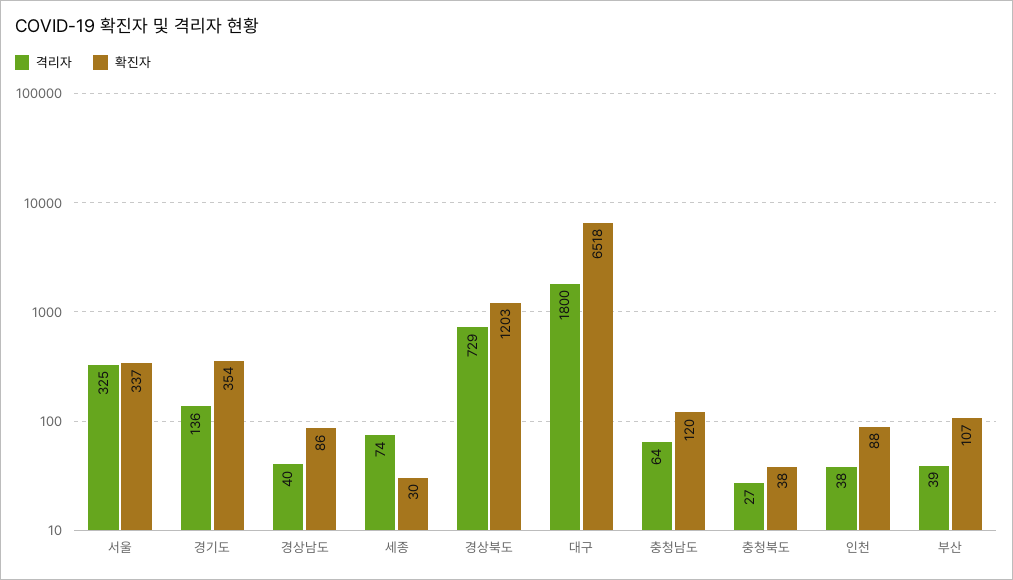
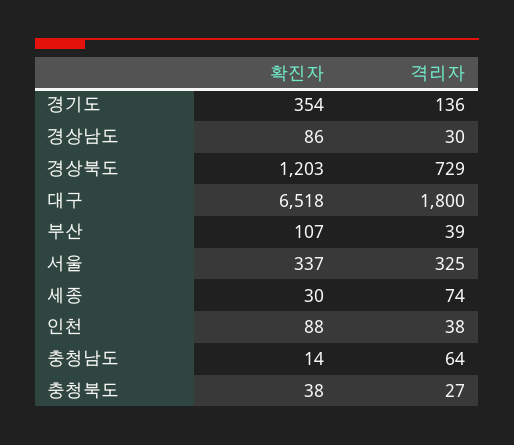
격리자, 경상남도: 40 -> 30
확진자, 충청남도: 120 -> 14

